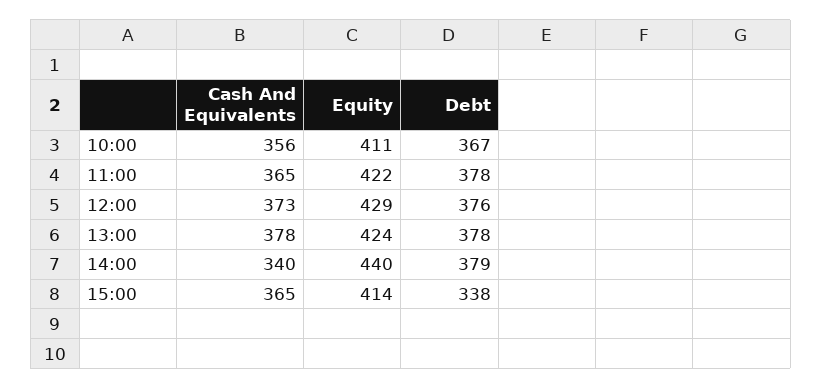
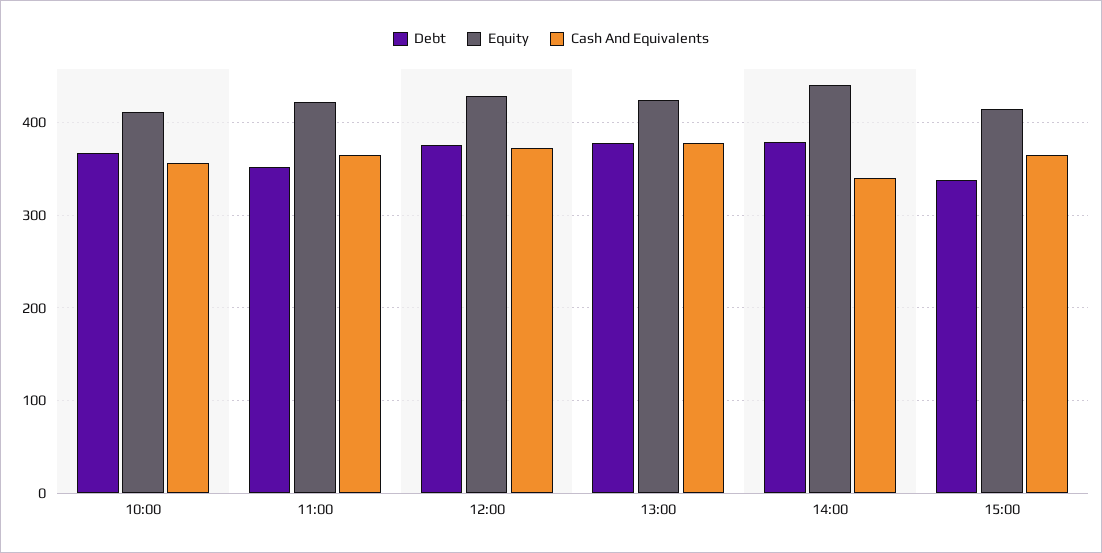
Debt, 11:00: 378 -> 350

